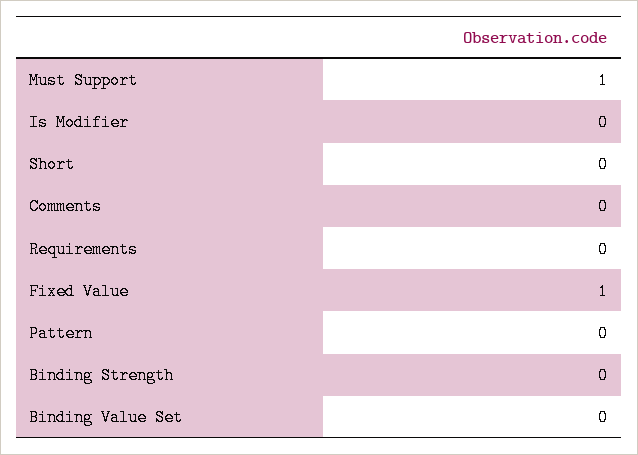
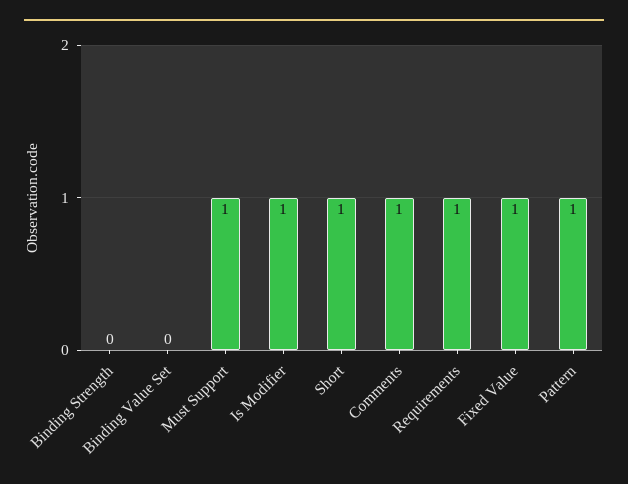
Is Modifier: 0 -> 1
Short: 0 -> 1
Comments: 0 -> 1
Requirements: 0 -> 1
Pattern: 0 -> 1

